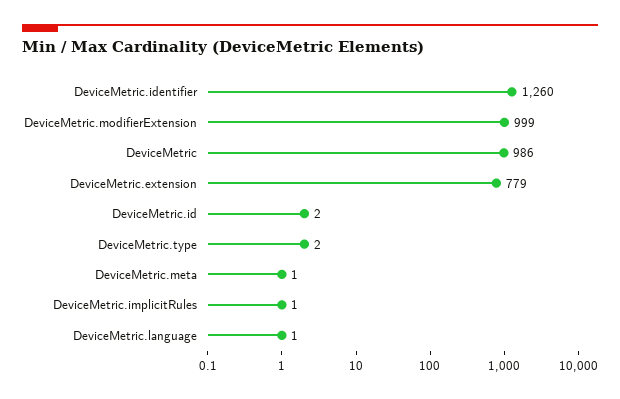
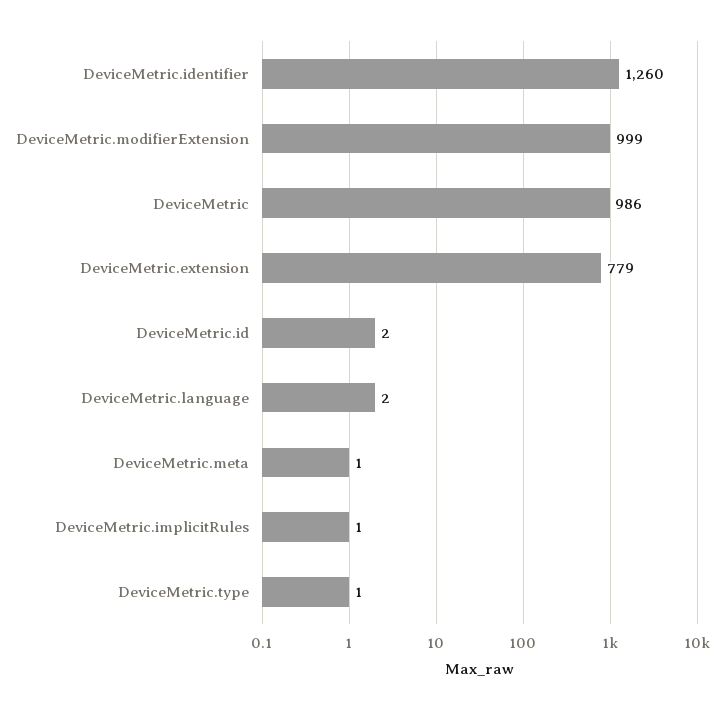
DeviceMetric.type: 2 -> 1
DeviceMetric.language: 1 -> 2

